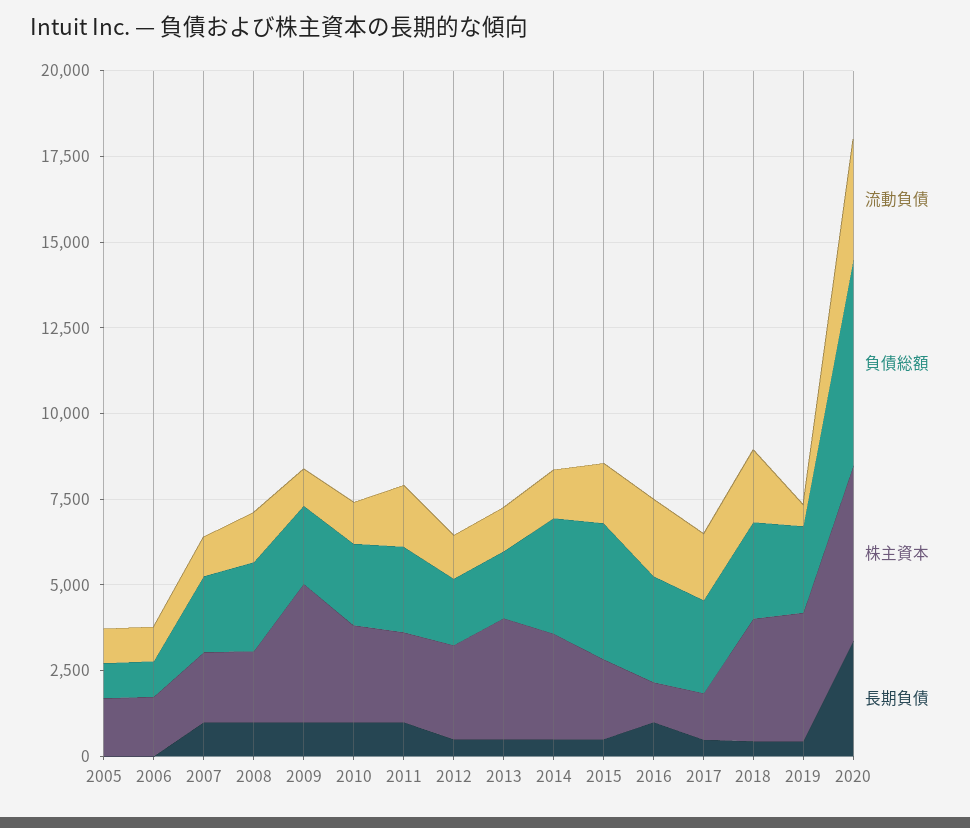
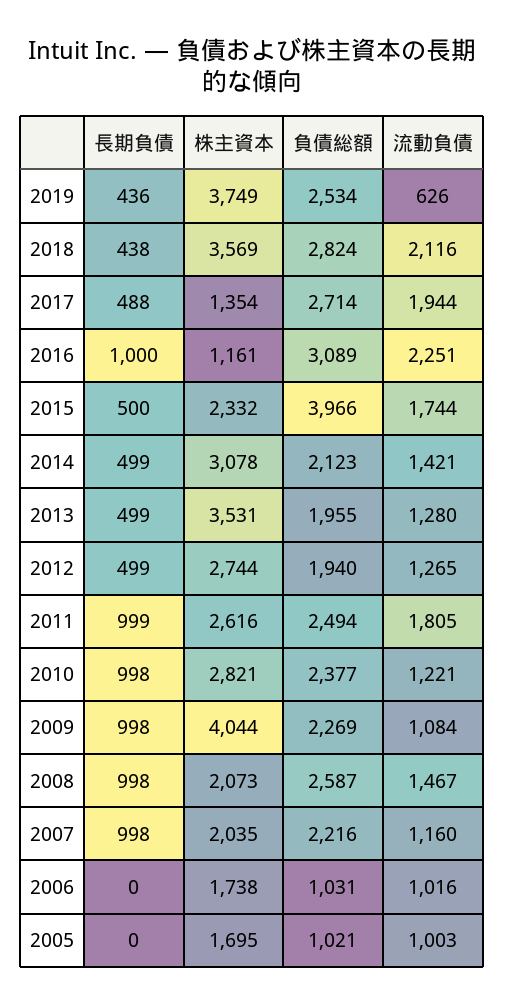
負債総額, 2014: 3500 -> 2123
流動負債, 2020: 3500 -> none
負債総額, 2020: 6000 -> none
株主資本, 2020: 5000 -> none
長期負債, 2020: 3500 -> none

